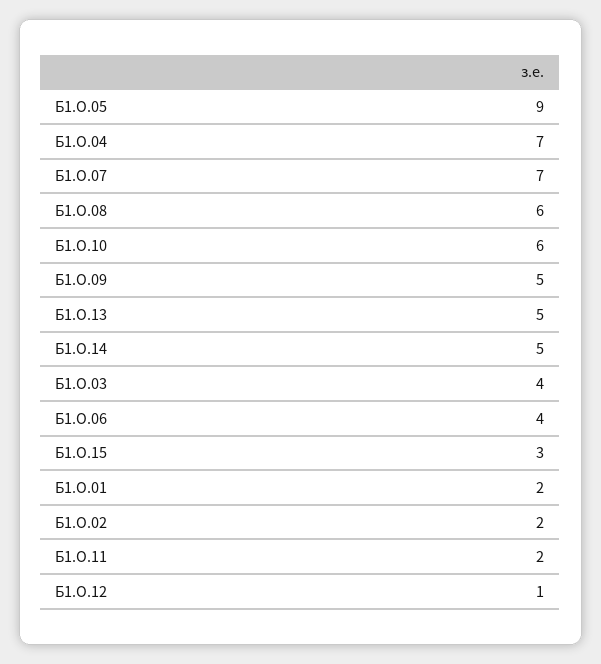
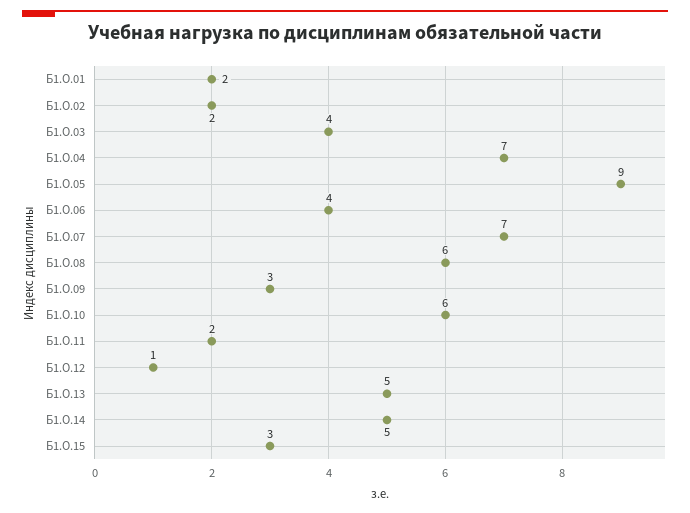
Б1.О.09: 5 -> 3

